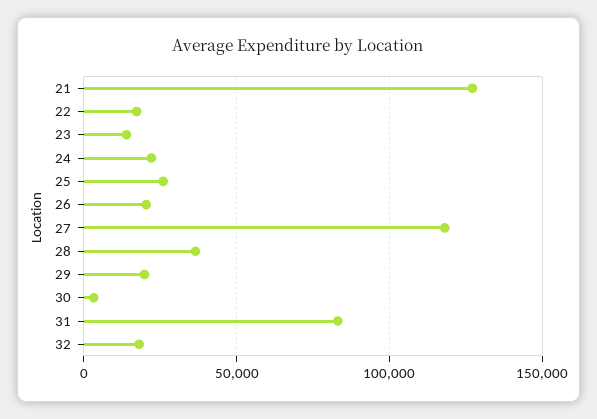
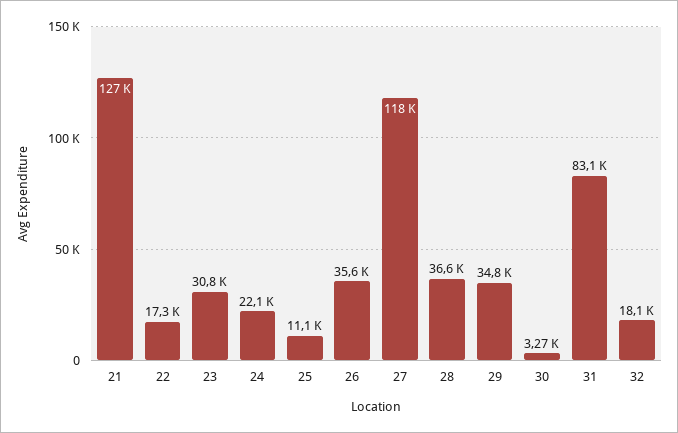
23: 15000 -> 30800
25: 25000 -> 11100
26: 20000 -> 35600
29: 20000 -> 34800

